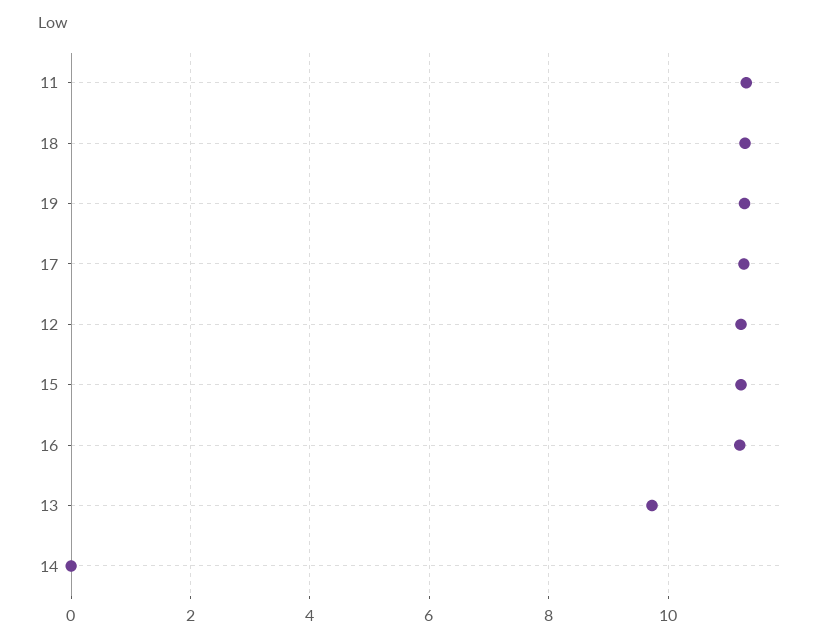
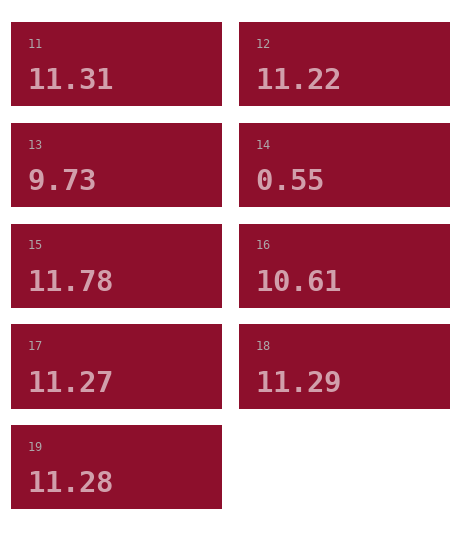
15: 11.2 -> 11.78
16: 11.2 -> 10.61
14: 0 -> 0.55

